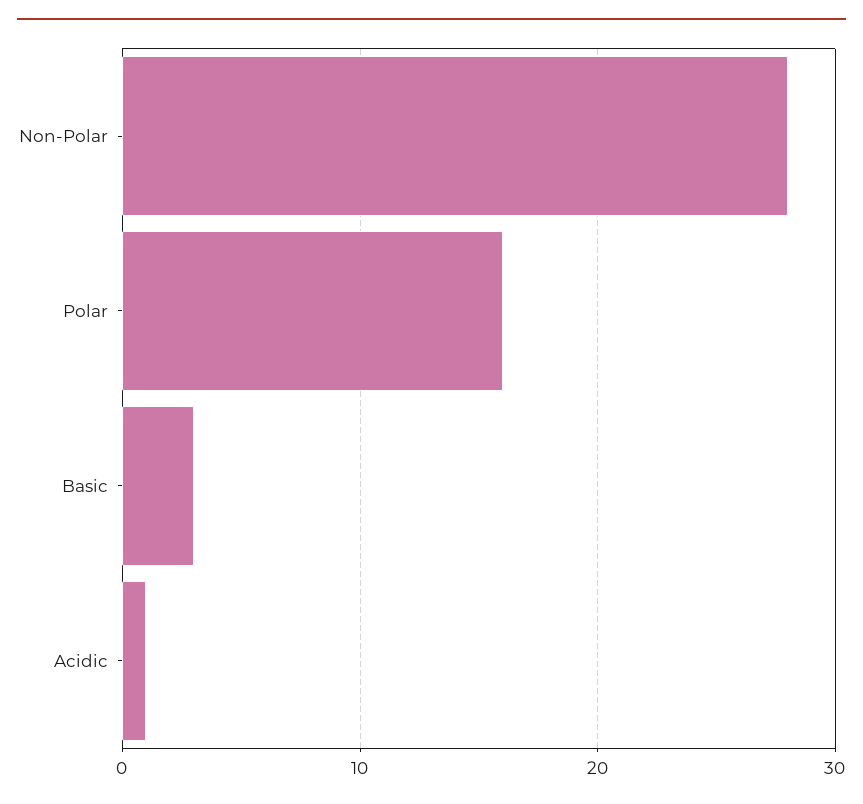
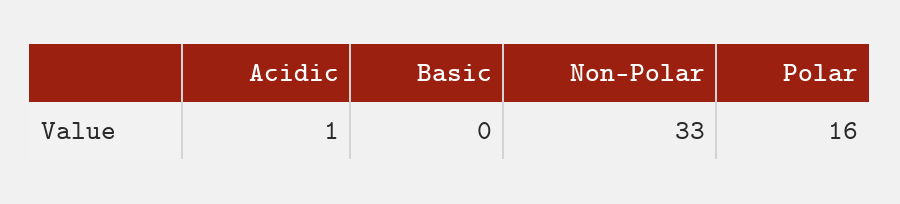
Non-Polar: 28 -> 33
Basic: 3 -> 0

